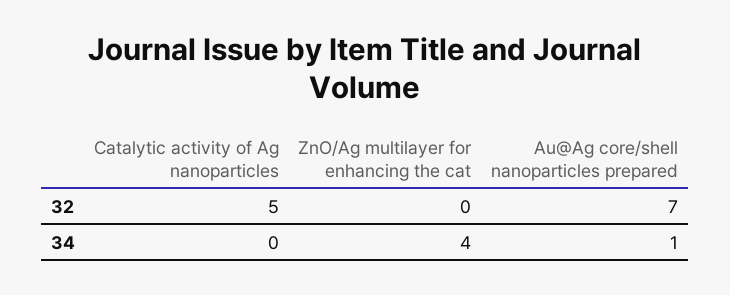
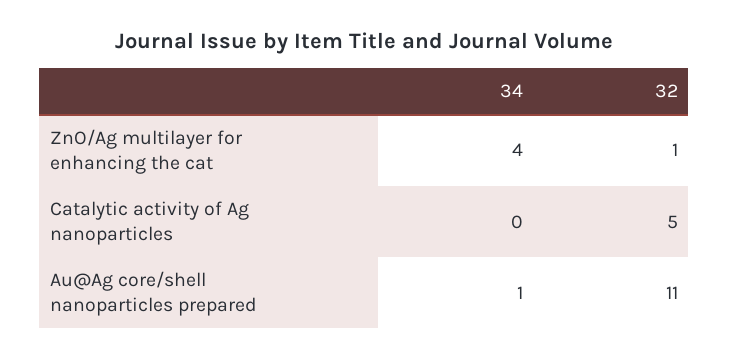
ZnO/Ag multilayer for enhancing the cat, 32: 0 -> 1
Au@Ag core/shell nanoparticles prepared, 32: 7 -> 11

